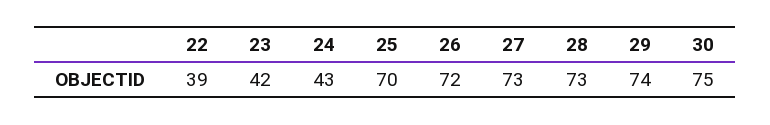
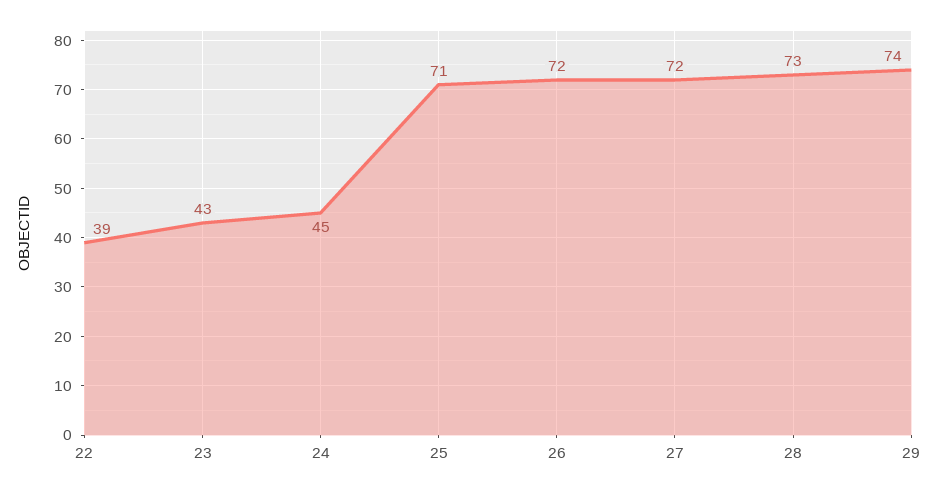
23: 42 -> 43
24: 43 -> 45
25: 70 -> 71
27: 73 -> 72
30: 75 -> none

